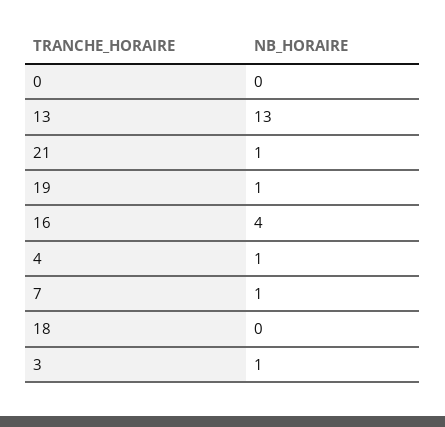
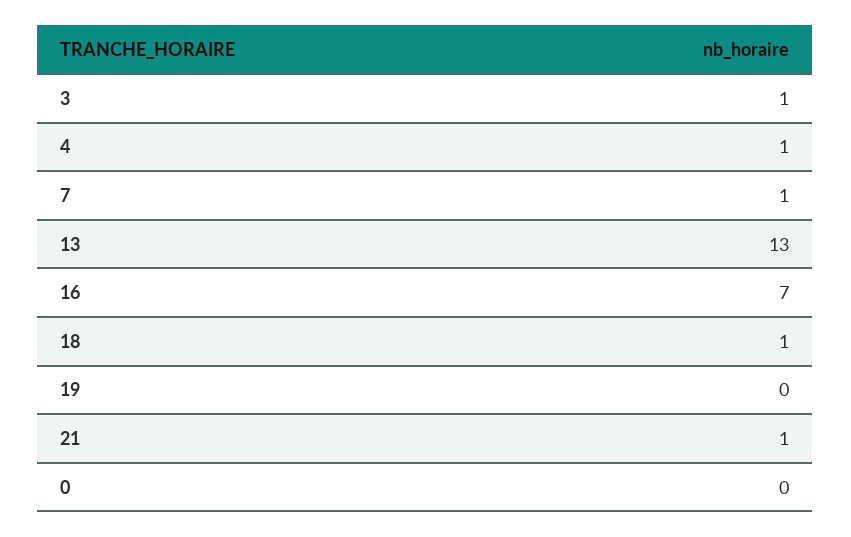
19: 1 -> 0
16: 4 -> 7
18: 0 -> 1

